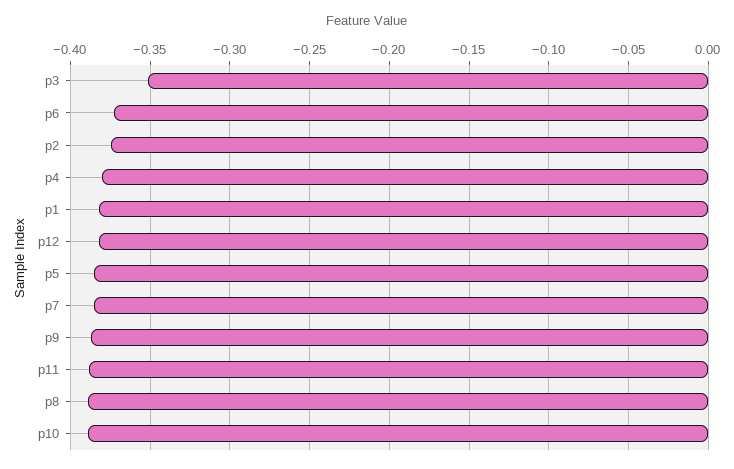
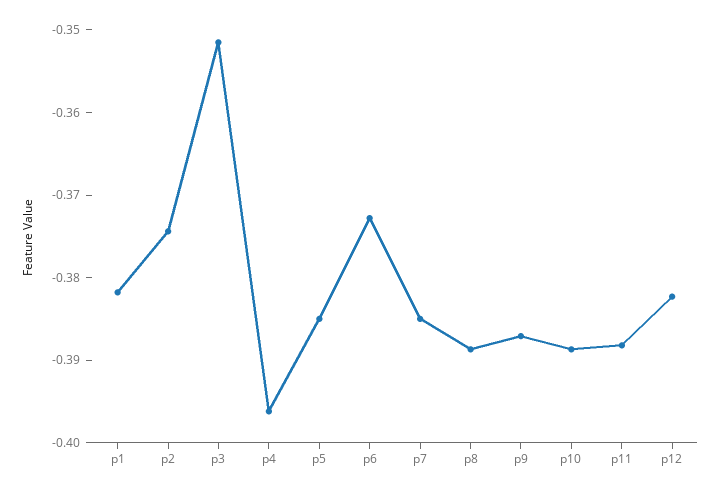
p4: -0.38 -> -0.396

